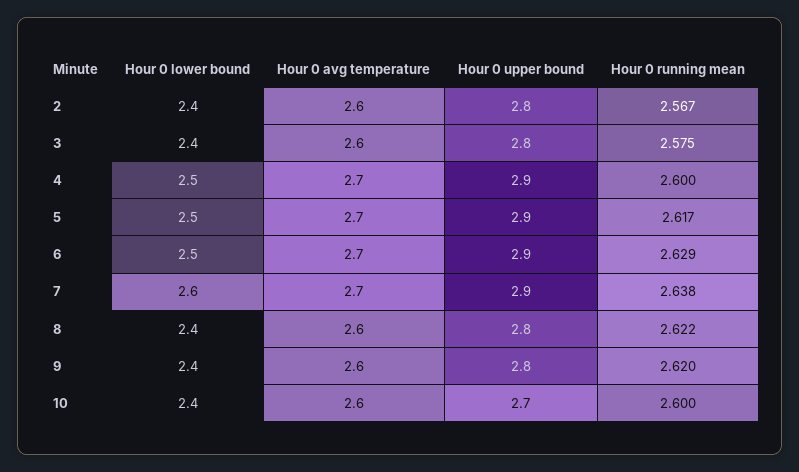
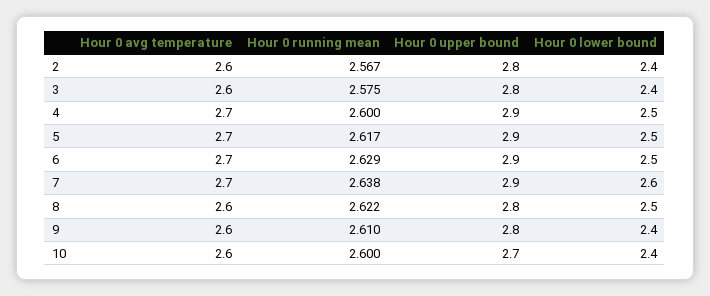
Hour 0 lower bound, 8: 2.4 -> 2.5
Hour 0 running mean, 9: 2.62 -> 2.61

